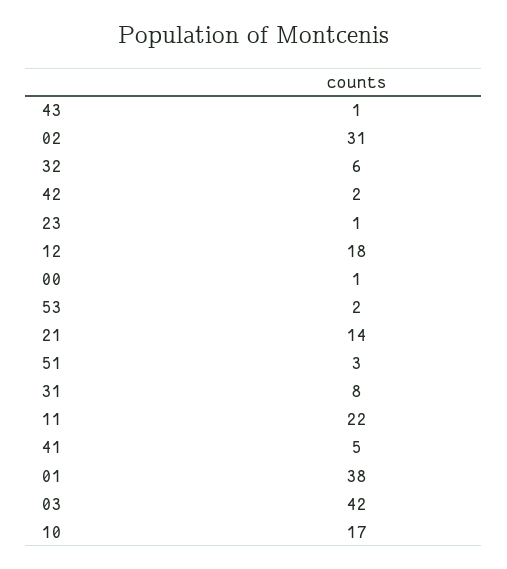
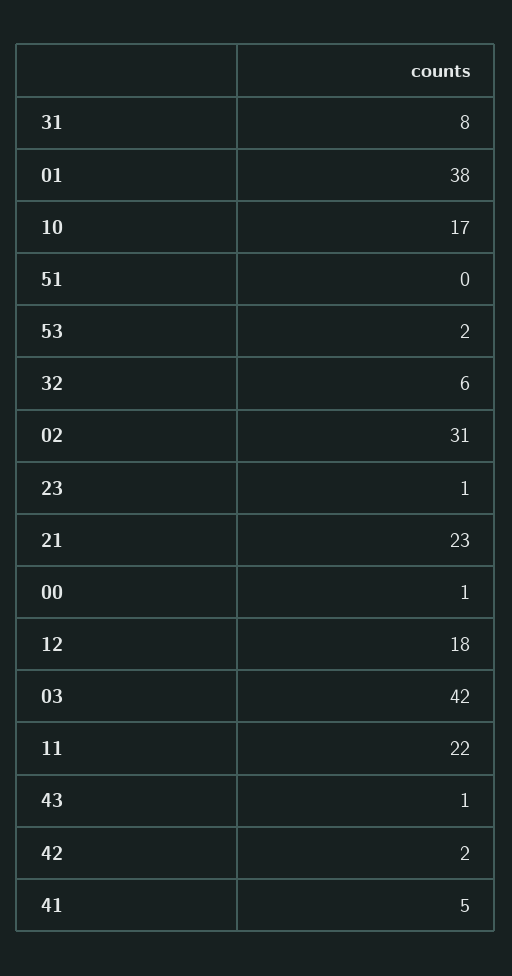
21: 14 -> 23
51: 3 -> 0

